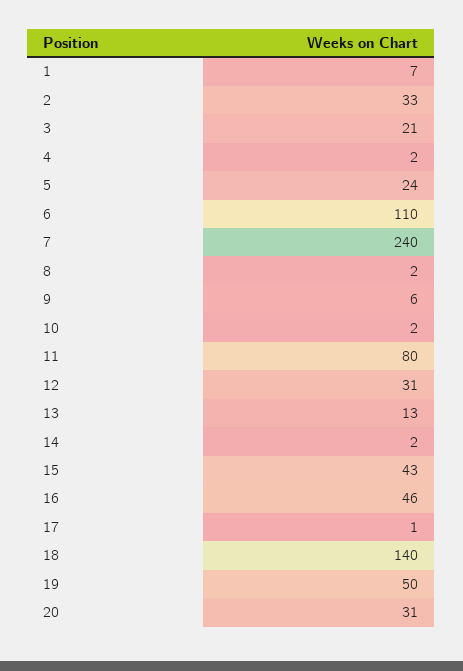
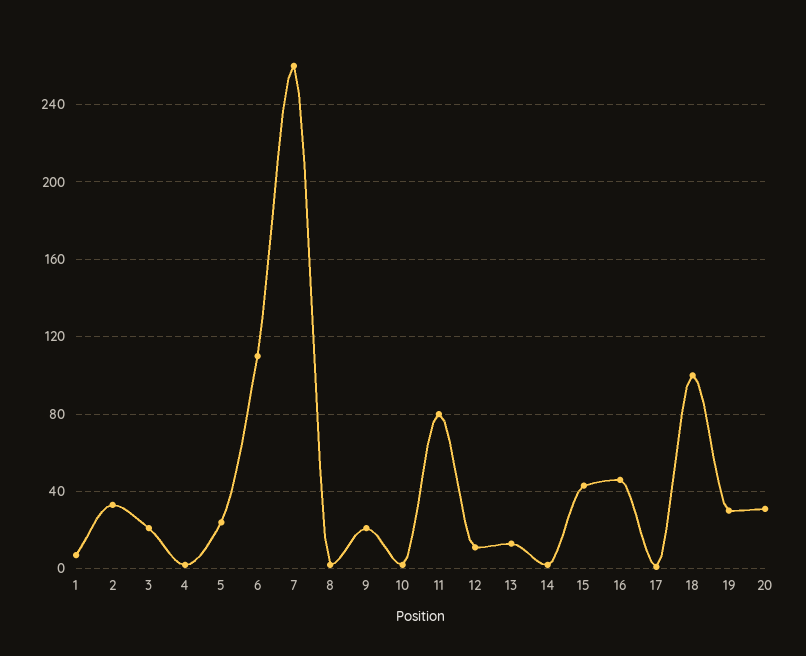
7: 240 -> 260
9: 6 -> 20
12: 31 -> 10
18: 140 -> 100
19: 50 -> 30

